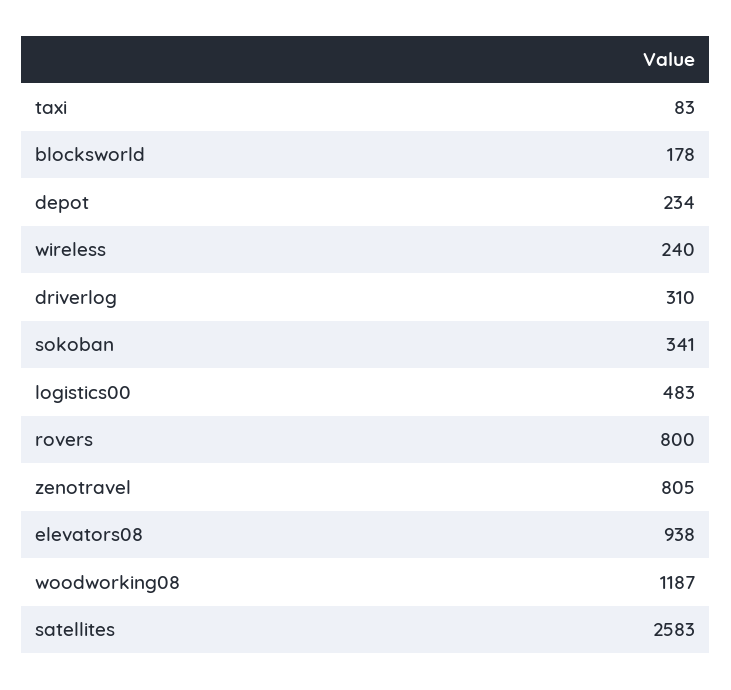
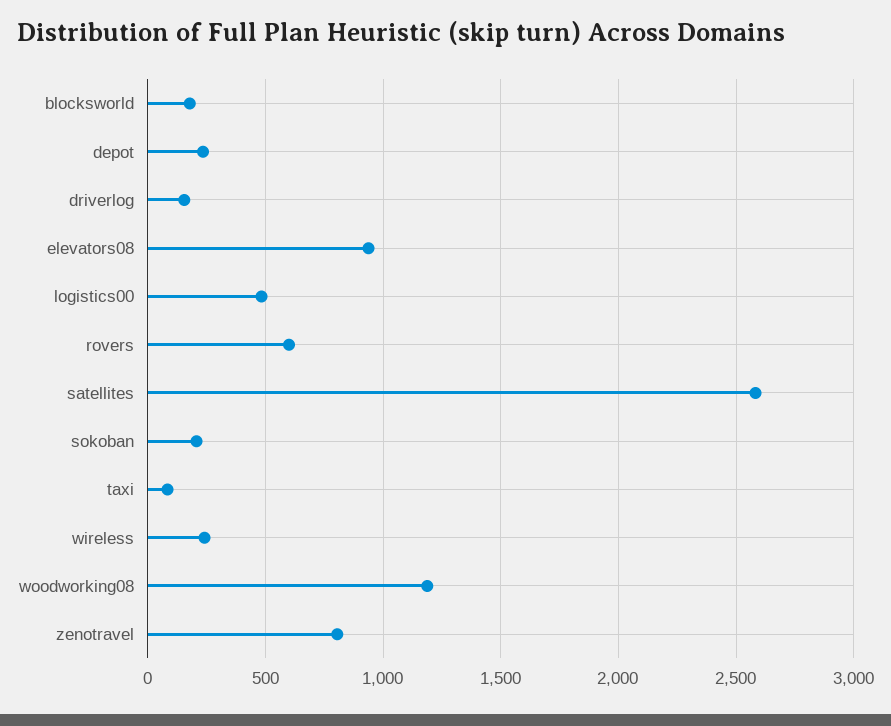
driverlog: 310 -> 150
sokoban: 341 -> 200
rovers: 800 -> 600

